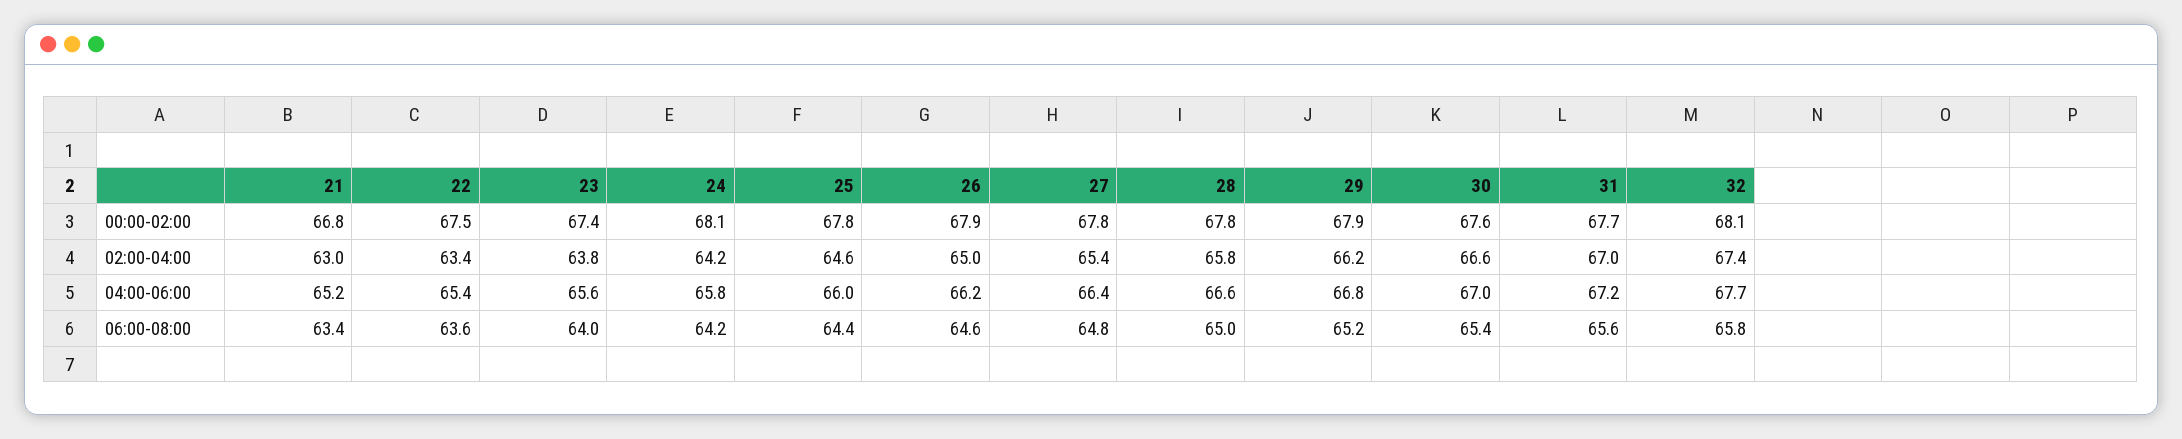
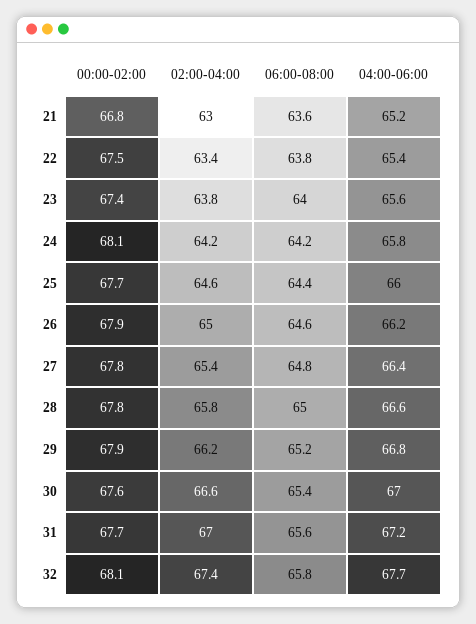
25, 00:00-02:00: 67.8 -> 67.7
21, 06:00-08:00: 63.4 -> 63.6
22, 06:00-08:00: 63.6 -> 63.8

